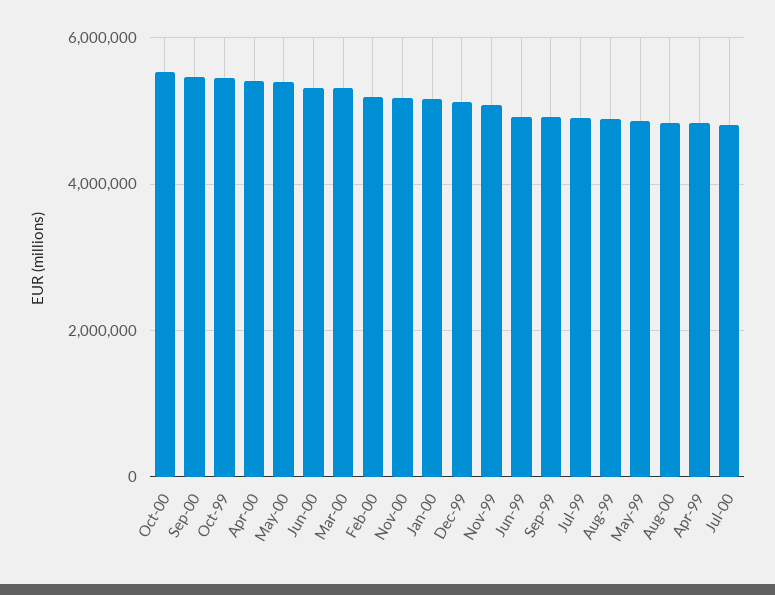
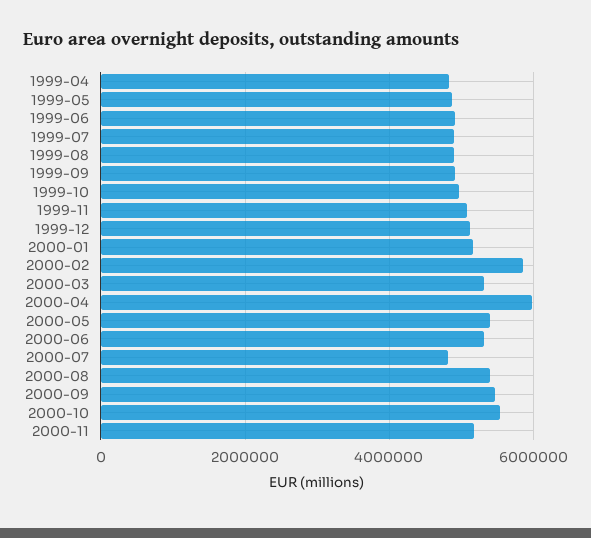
Oct-99: 5400000 -> 5000000
Apr-00: 5400000 -> 6000000
Feb-00: 5200000 -> 5800000
Aug-00: 4800000 -> 5400000

